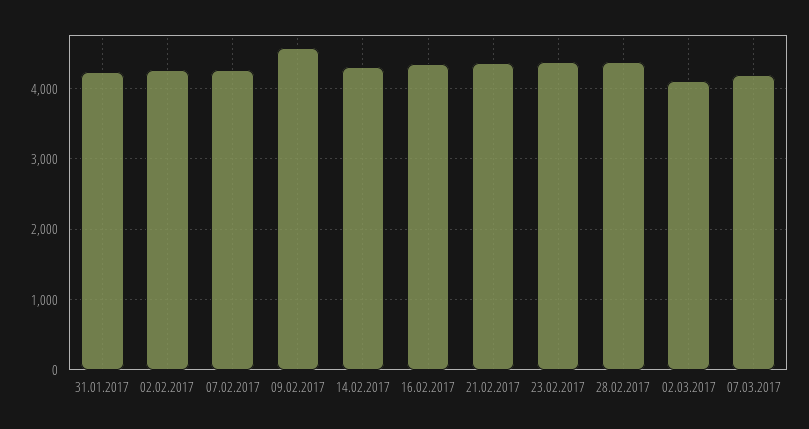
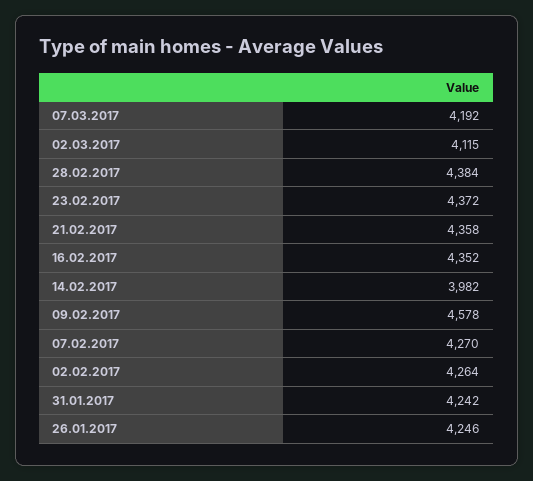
14.02.2017: 4300 -> 3982
26.01.2017: none -> 4246

